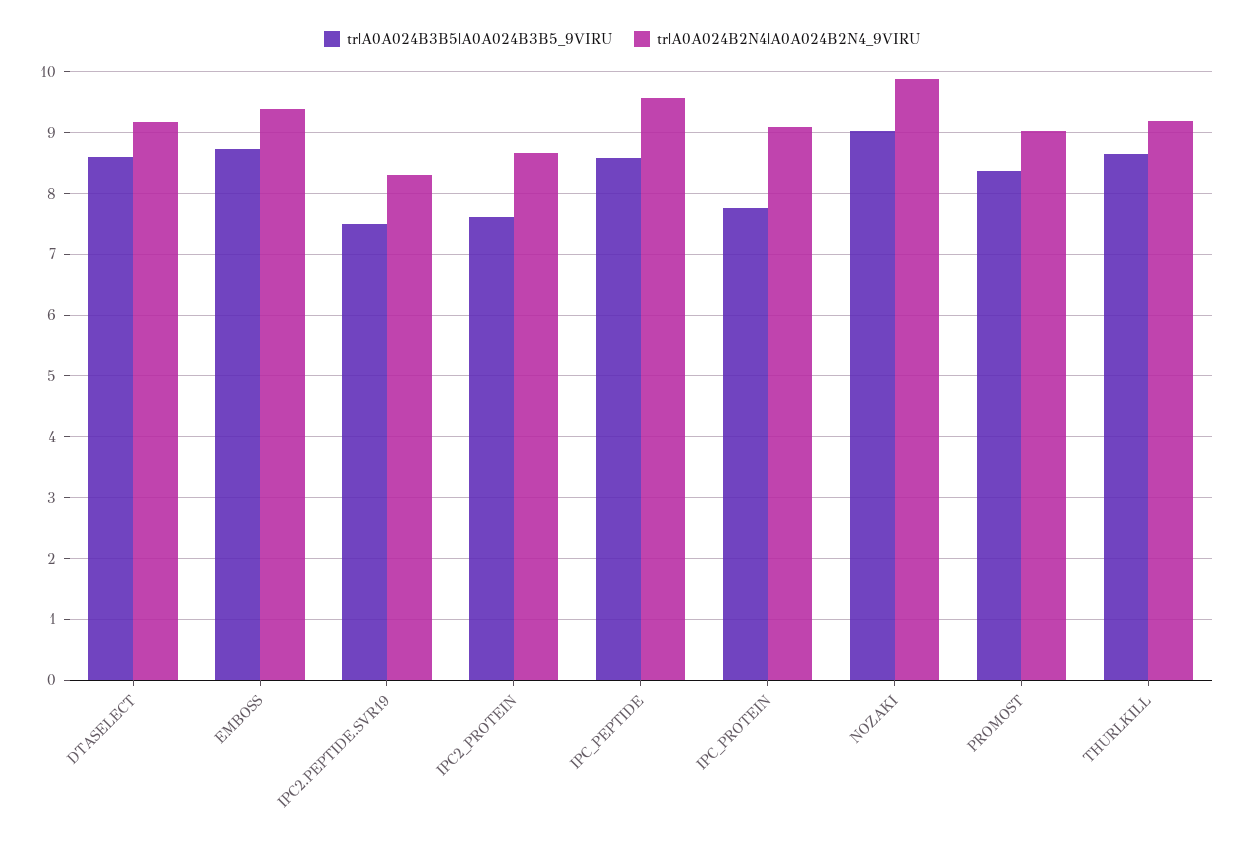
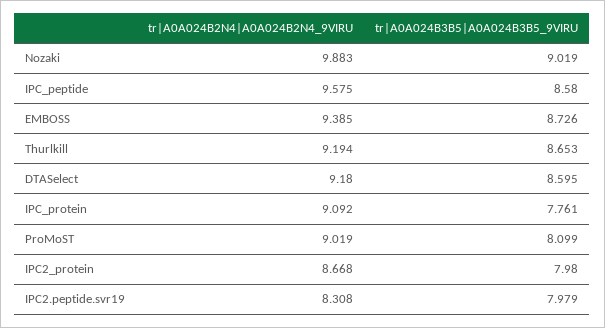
tr|A0A024B3B5|A0A024B3B5_9VIRU, IPC2.PEPTIDE.SVR19: 7.5 -> 7.979
tr|A0A024B3B5|A0A024B3B5_9VIRU, IPC2_PROTEIN: 7.6 -> 7.98
tr|A0A024B3B5|A0A024B3B5_9VIRU, PROMOST: 8.4 -> 8.099

